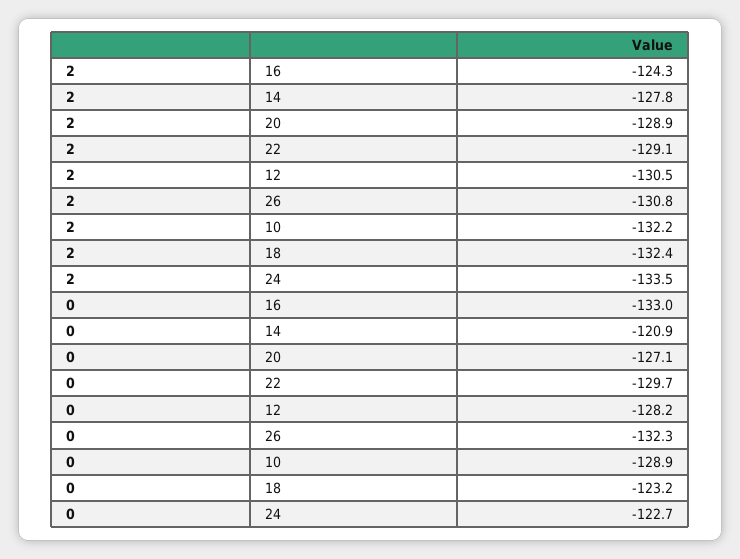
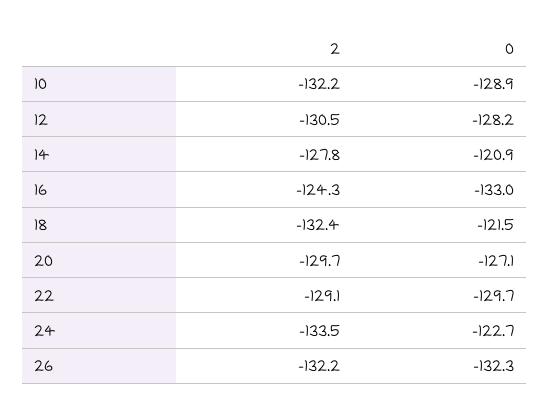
2, 20: -128.9 -> -129.7
2, 26: -130.8 -> -132.2
0, 18: -123.2 -> -121.5

